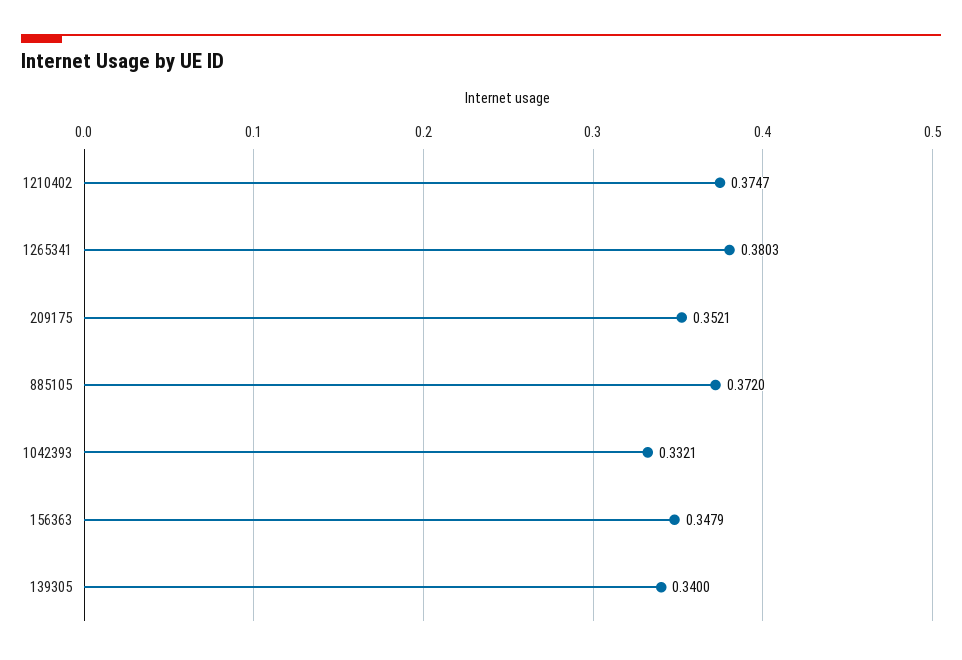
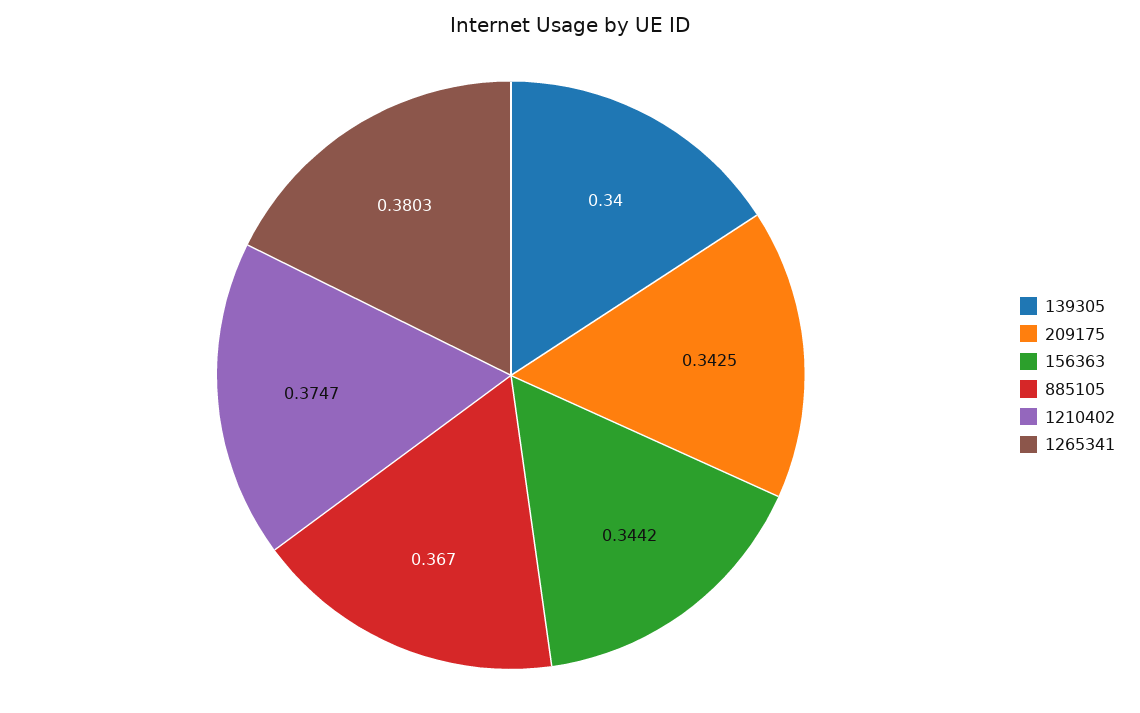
209175: 0.3521 -> 0.3425
885105: 0.372 -> 0.367
1042393: 0.3321 -> none
156363: 0.3479 -> 0.3442

